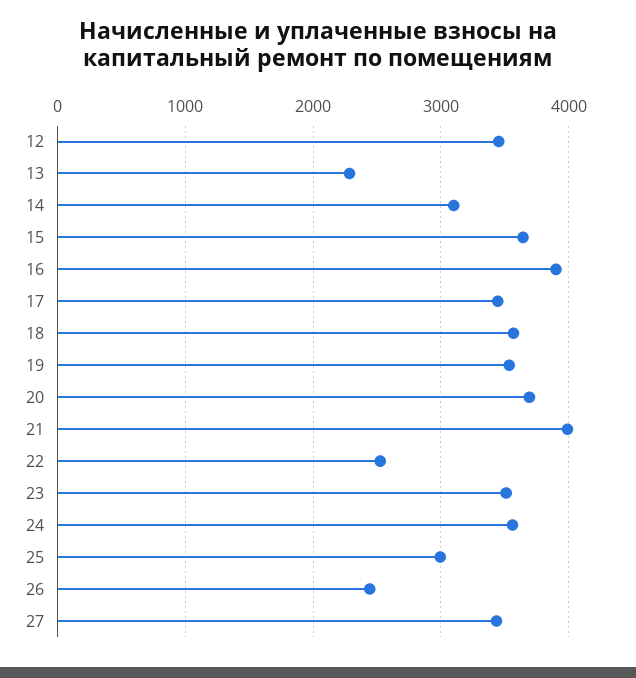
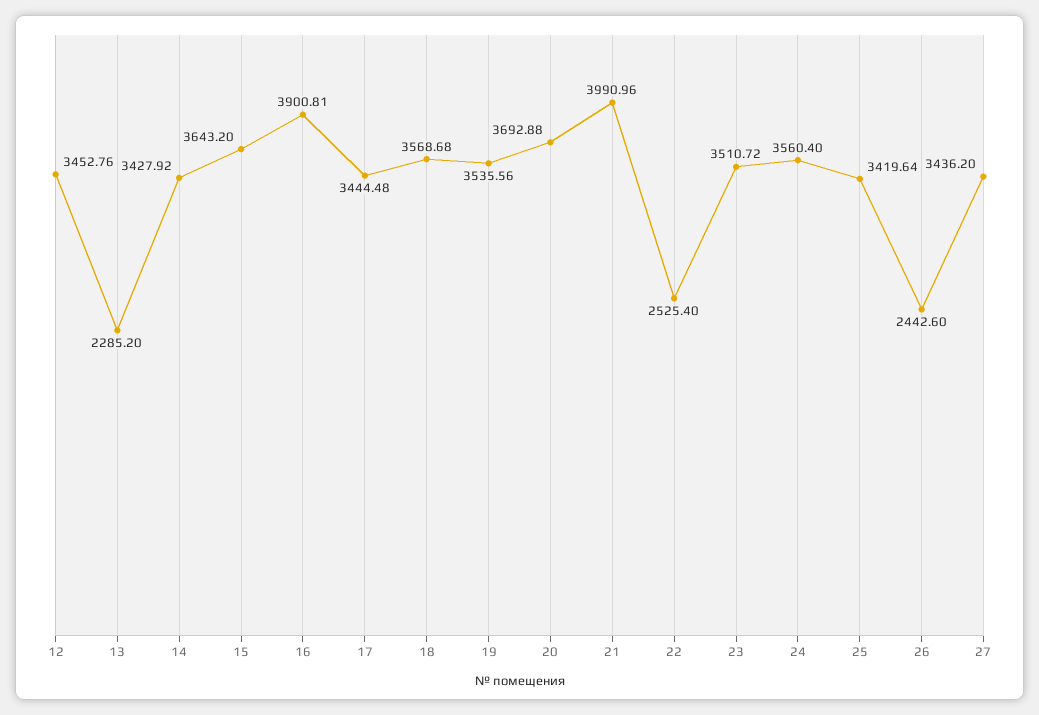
14: 3100 -> 3427.92
25: 3000 -> 3419.64

